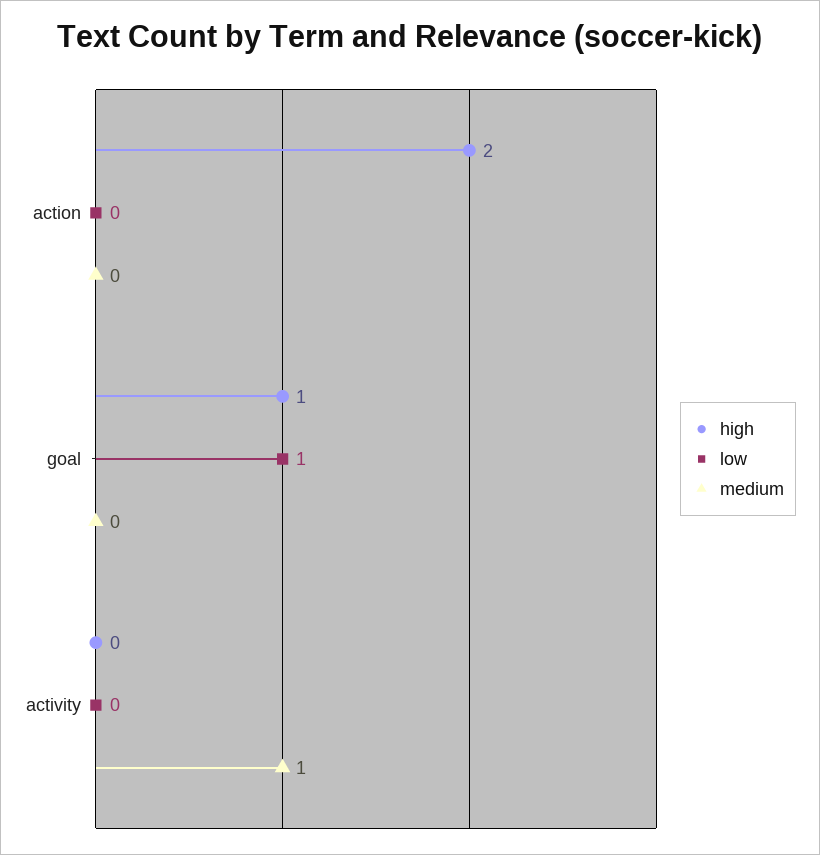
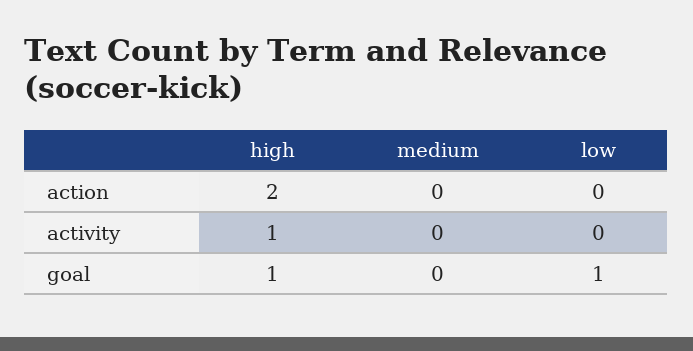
high, activity: 0 -> 1
medium, activity: 1 -> 0

